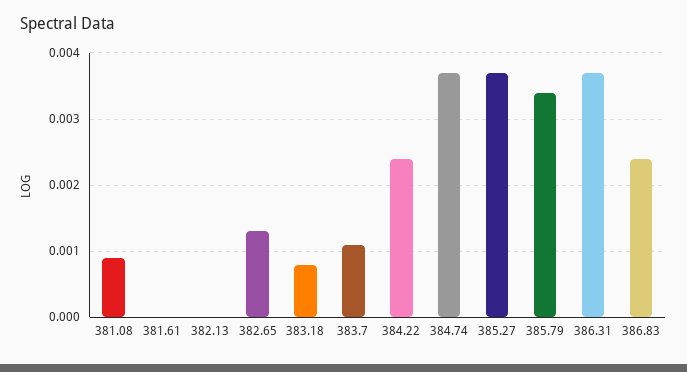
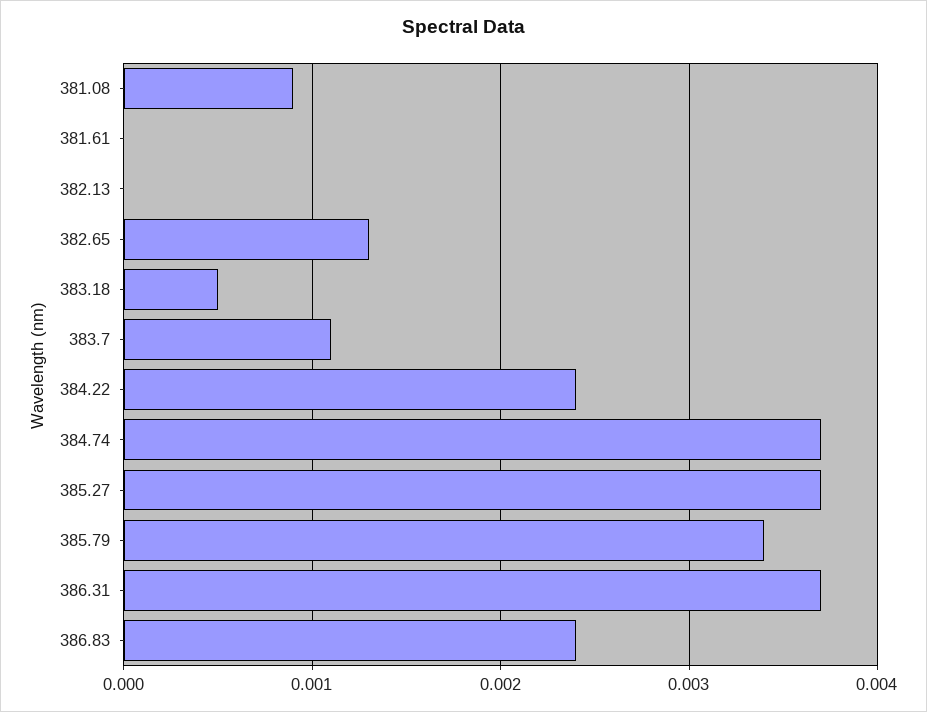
383.18: 0.0008 -> 0.0005

